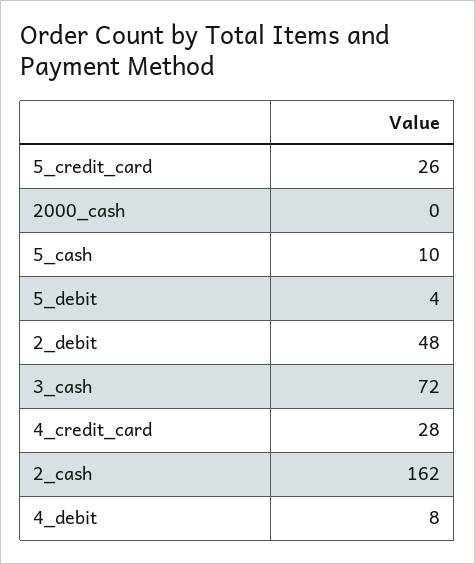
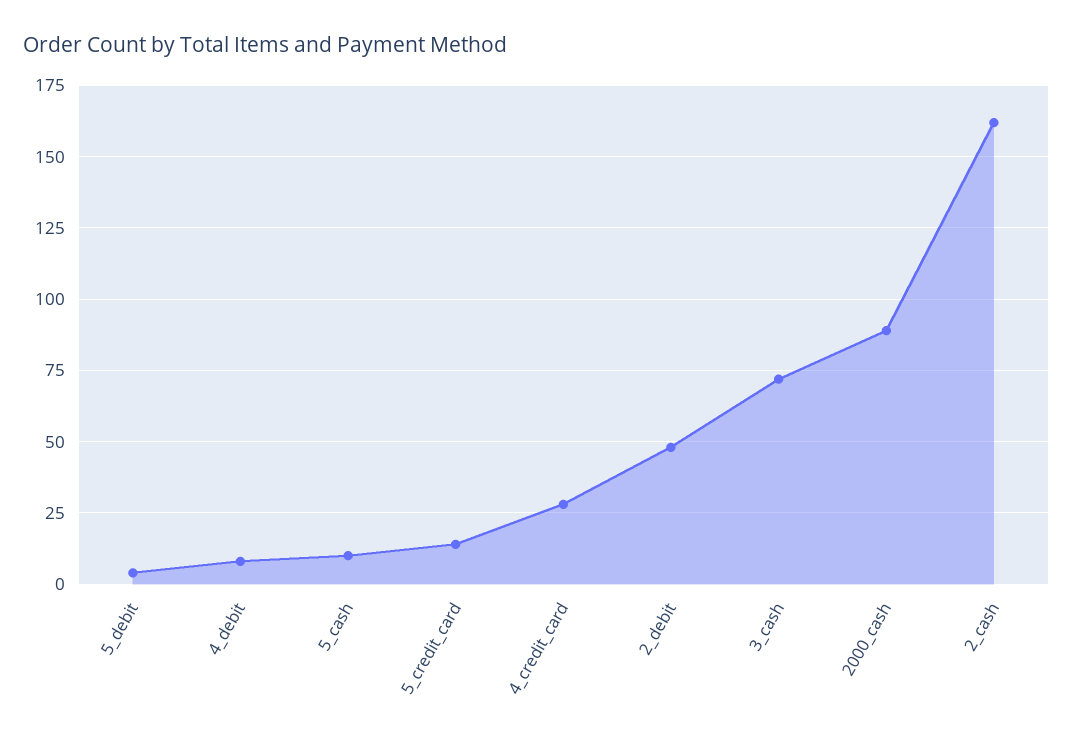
5_credit_card: 26 -> 15
2000_cash: 0 -> 90

